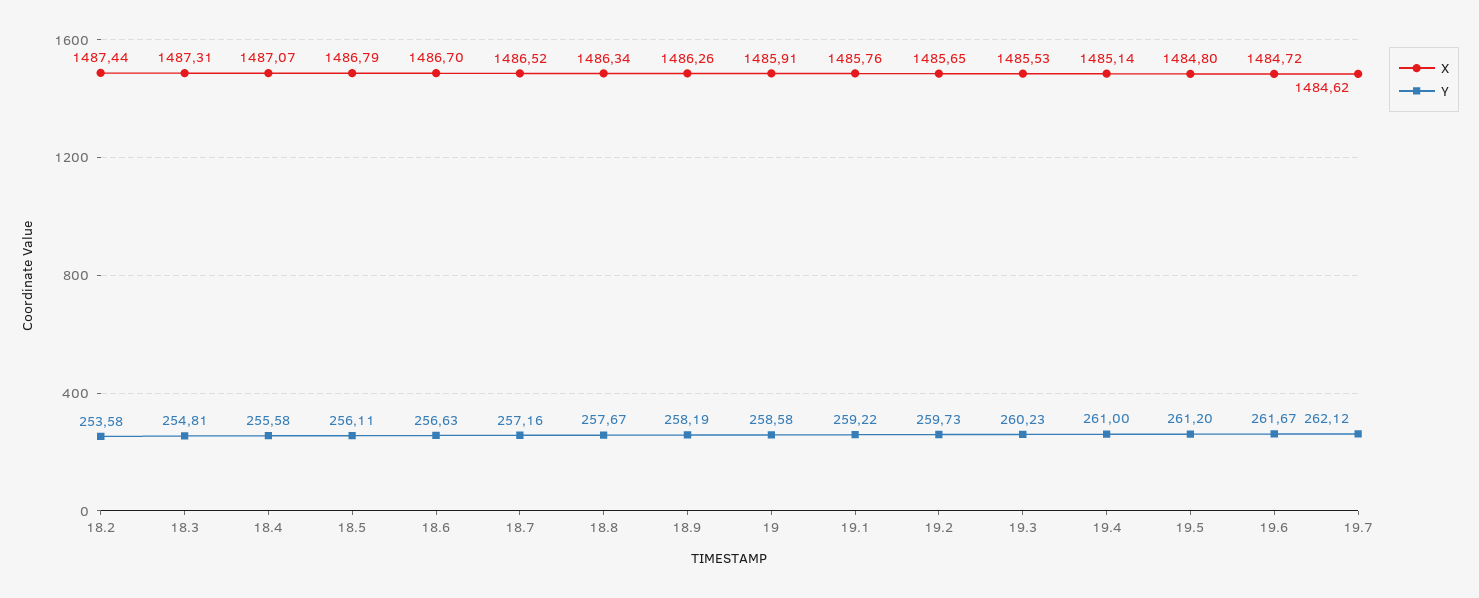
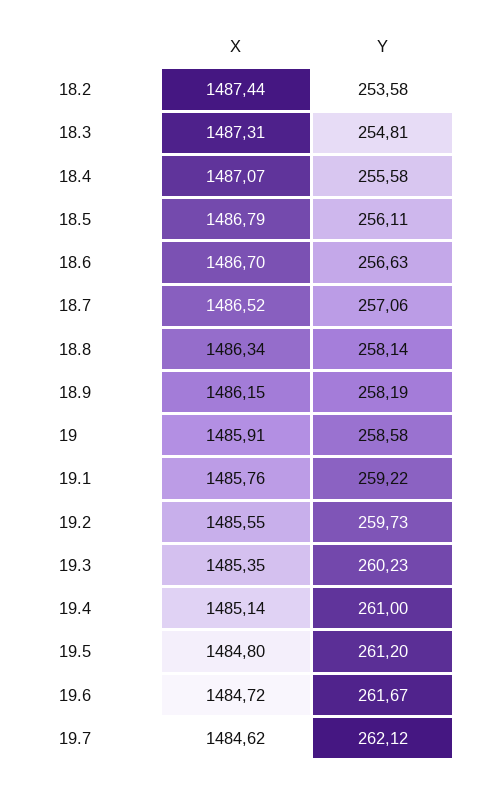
Y, 18.7: 257.16 -> 257.06
Y, 18.8: 257.67 -> 258.14
X, 18.9: 1486.26 -> 1486.15
X, 19.2: 1485.65 -> 1485.55
X, 19.3: 1485.53 -> 1485.35

